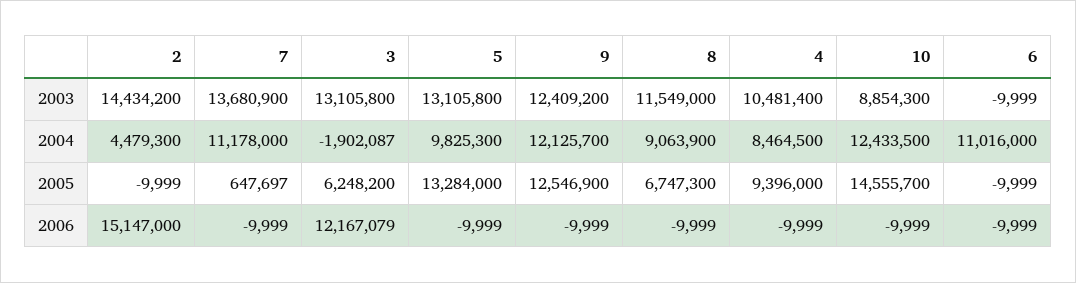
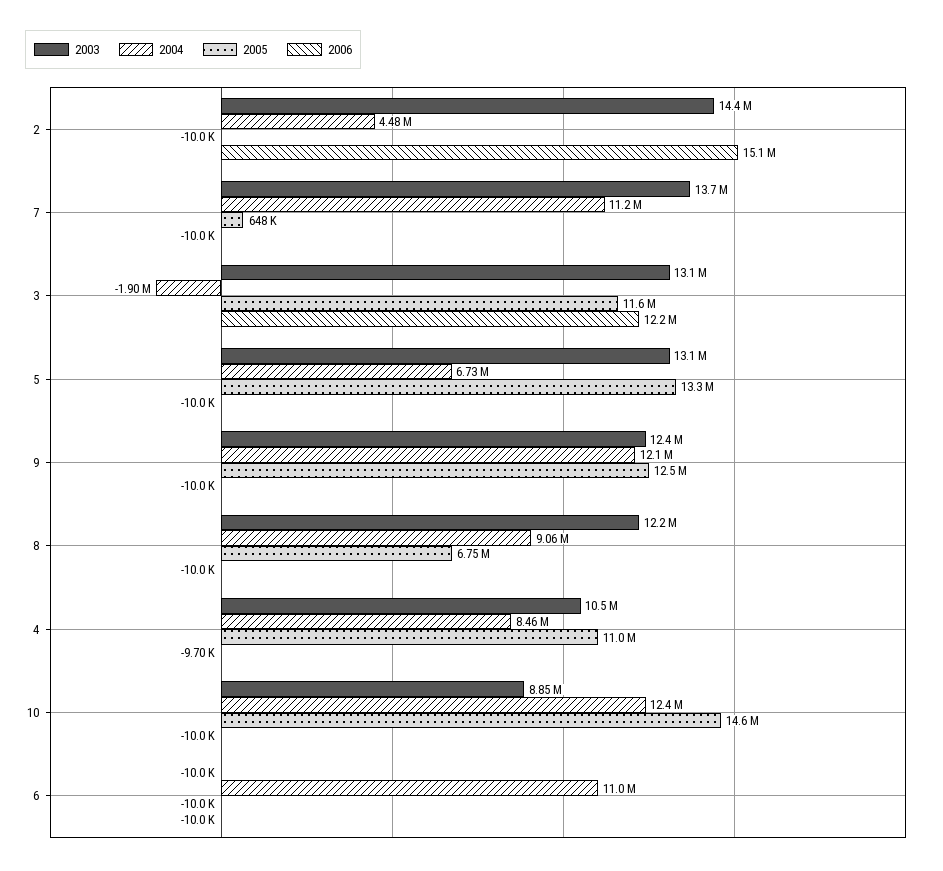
2003, 8: 11549000 -> 12200000
2004, 5: 9825300 -> 6730000
2005, 3: 6248200 -> 11600000
2005, 4: 9396000 -> 11000000
2006, 4: -9999 -> -9700

